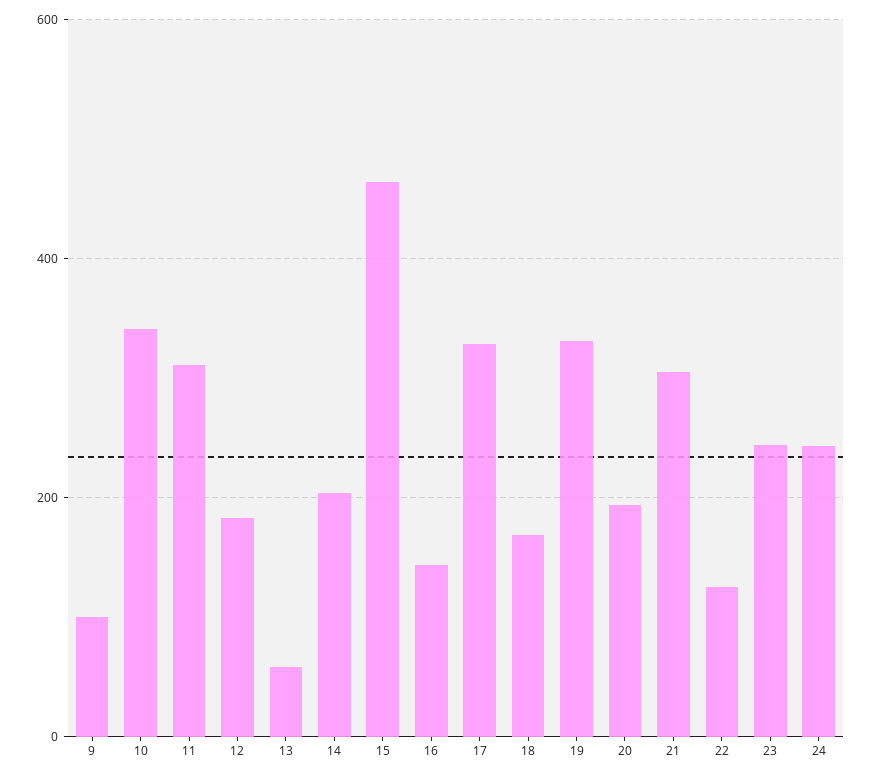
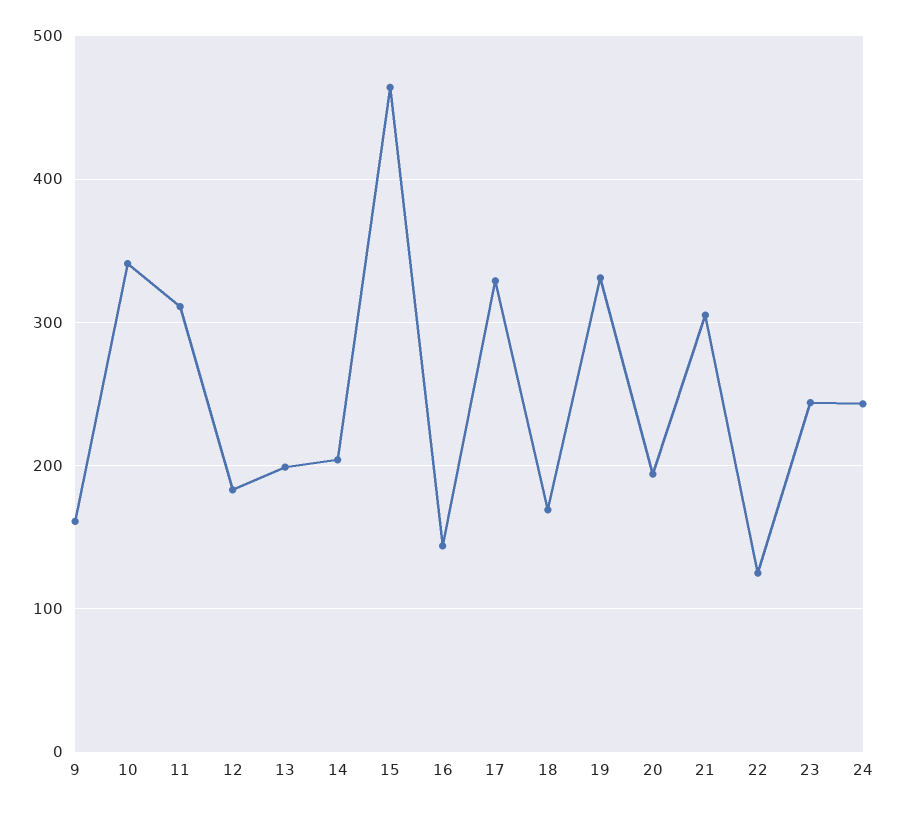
9: 100 -> 160
13: 60 -> 200

